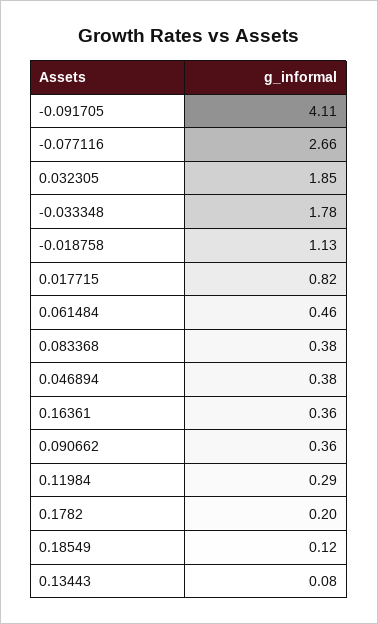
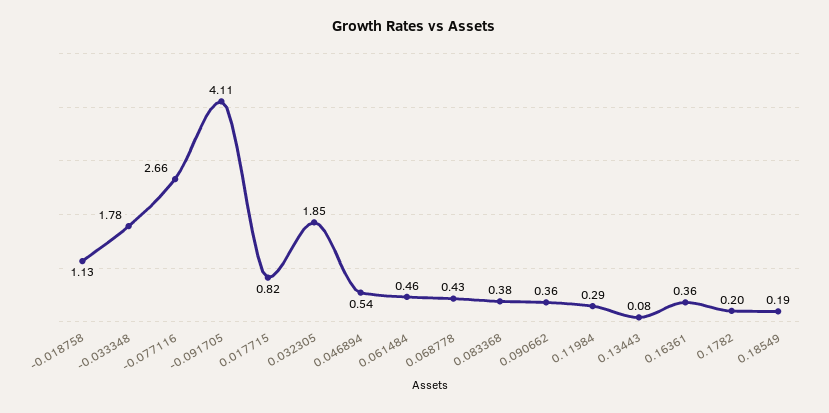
0.046894: 0.38 -> 0.54
0.18549: 0.12 -> 0.19
0.068778: none -> 0.43

